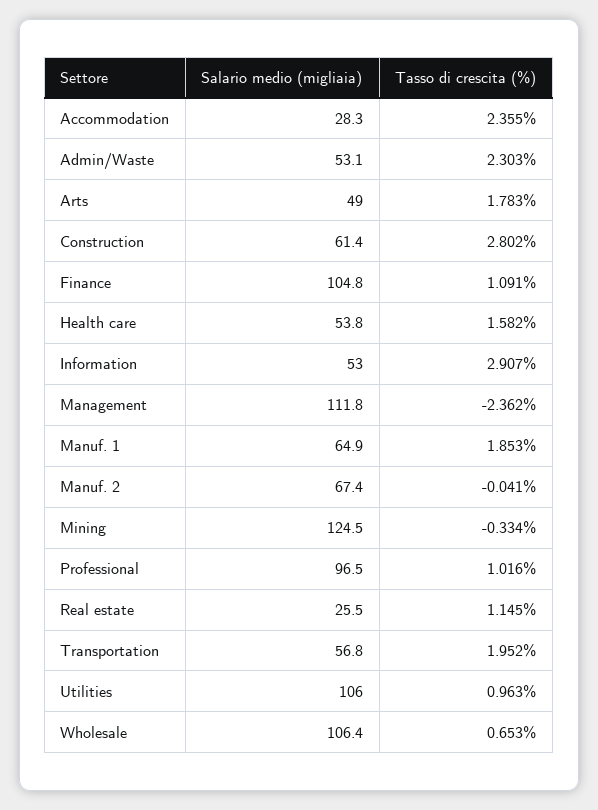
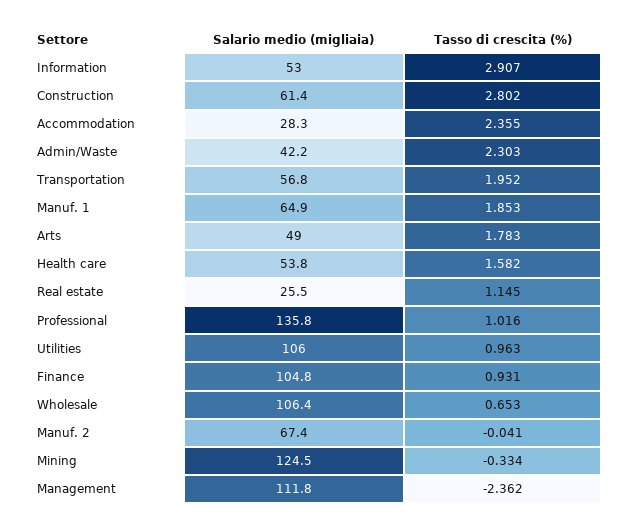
Salario medio (migliaia), Admin/Waste: 53.1 -> 42.2
Tasso di crescita (%), Finance: 1.091 -> 0.931
Salario medio (migliaia), Professional: 96.5 -> 135.8

